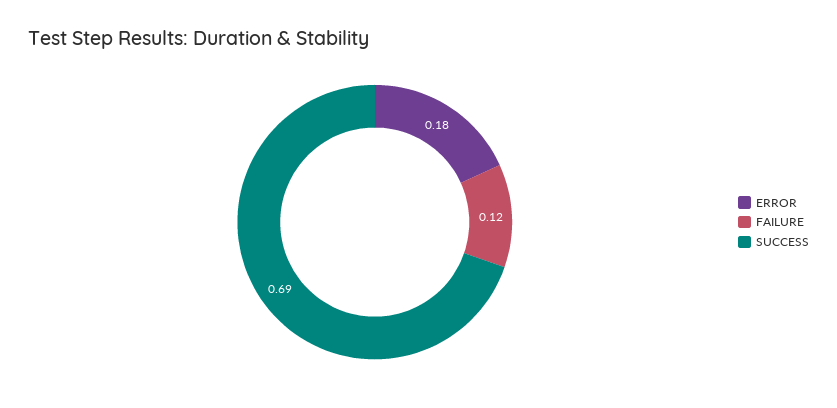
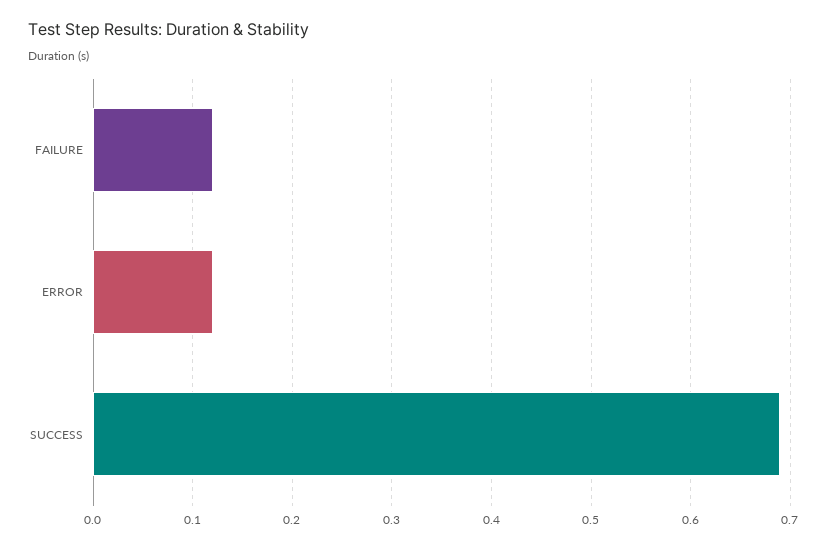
ERROR: 0.18 -> 0.12

